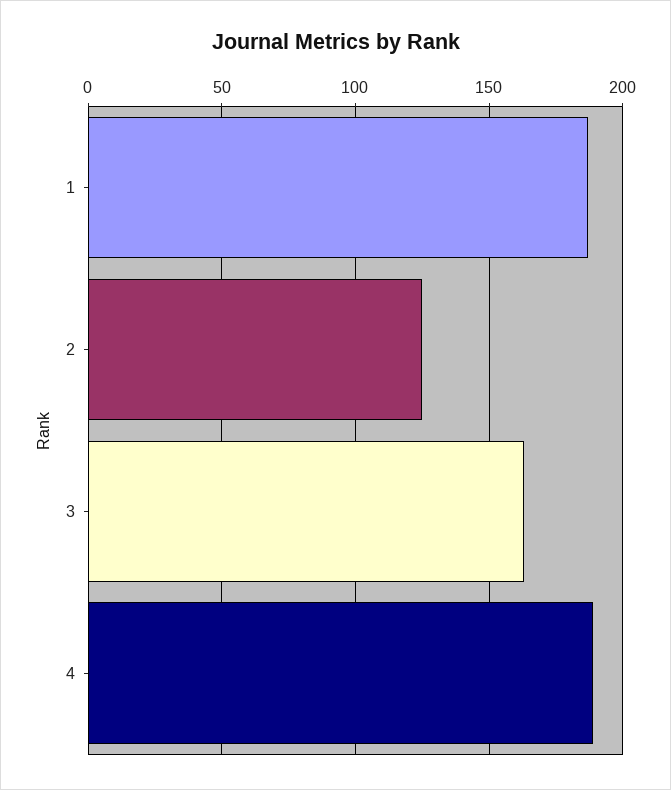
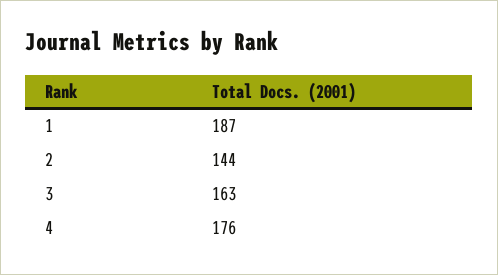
2: 125 -> 144
4: 190 -> 176

